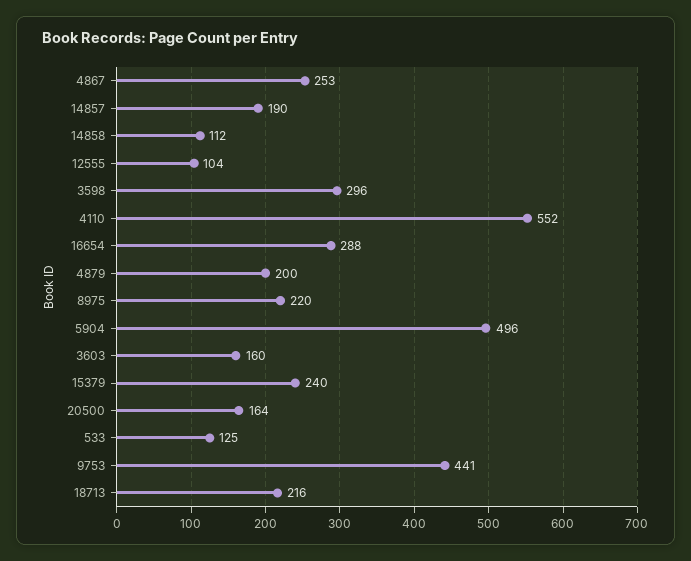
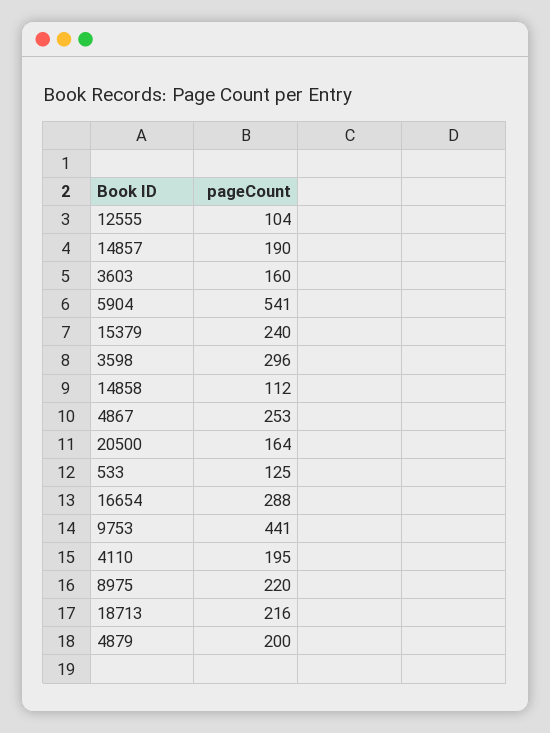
4110: 552 -> 195
5904: 496 -> 541

